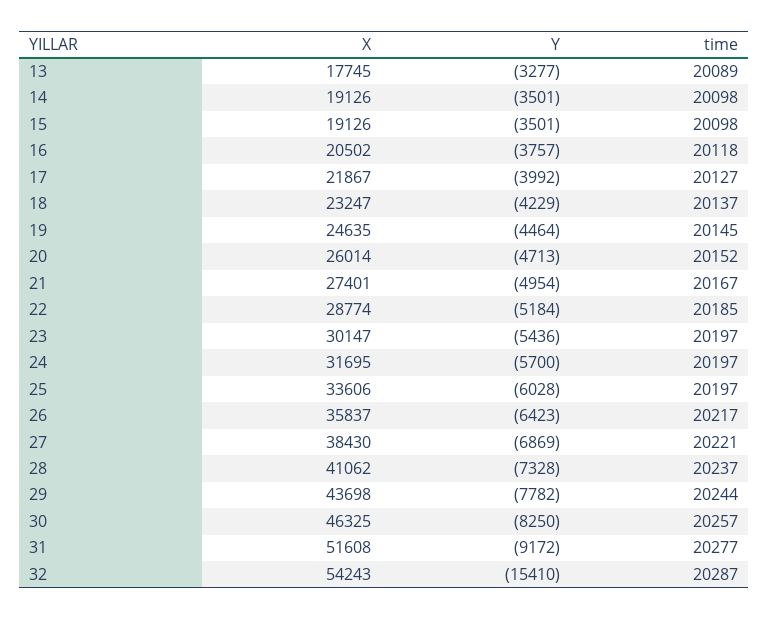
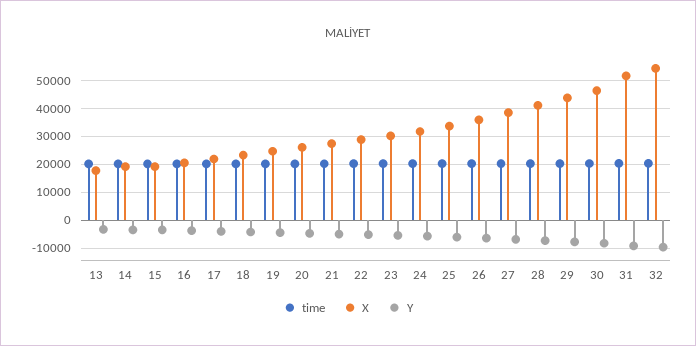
Y, 32: -15410 -> -10000

